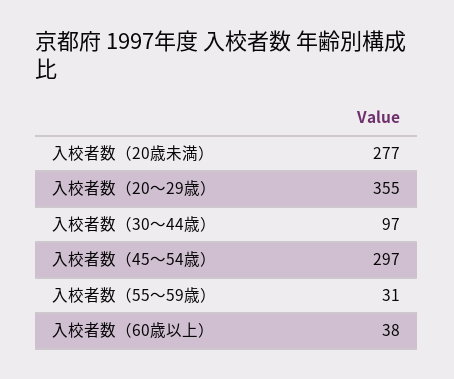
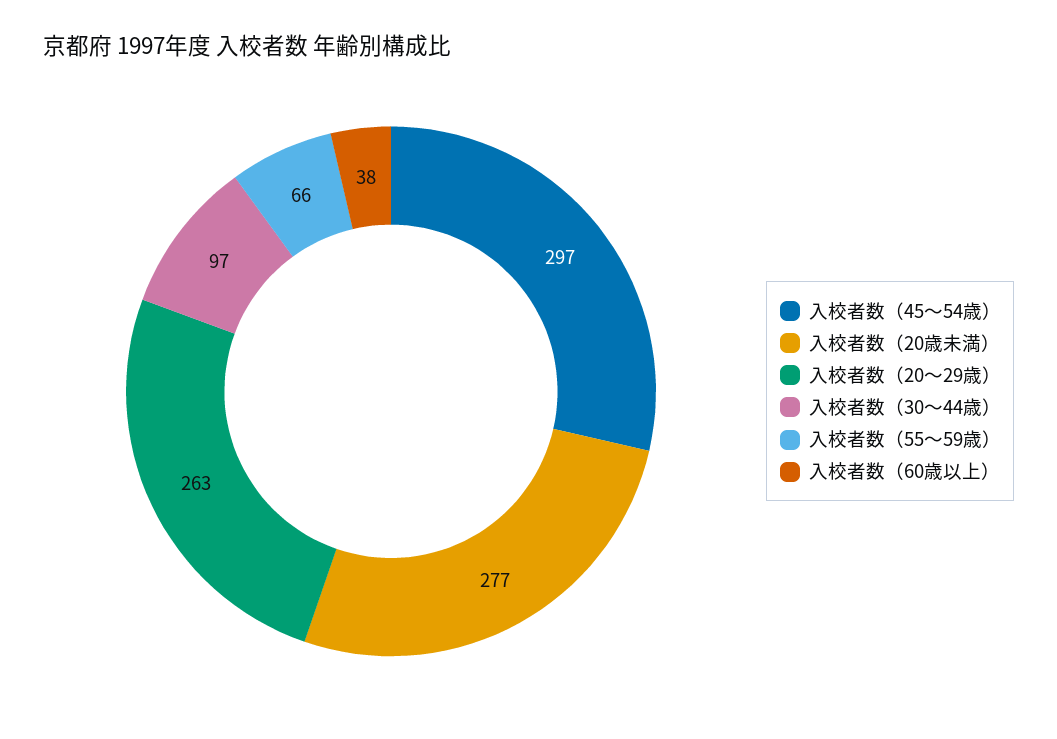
入校者数（20～29歳）: 355 -> 263
入校者数（55～59歳）: 31 -> 66

